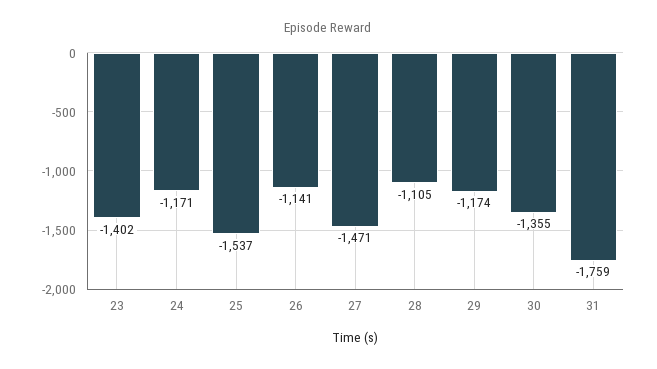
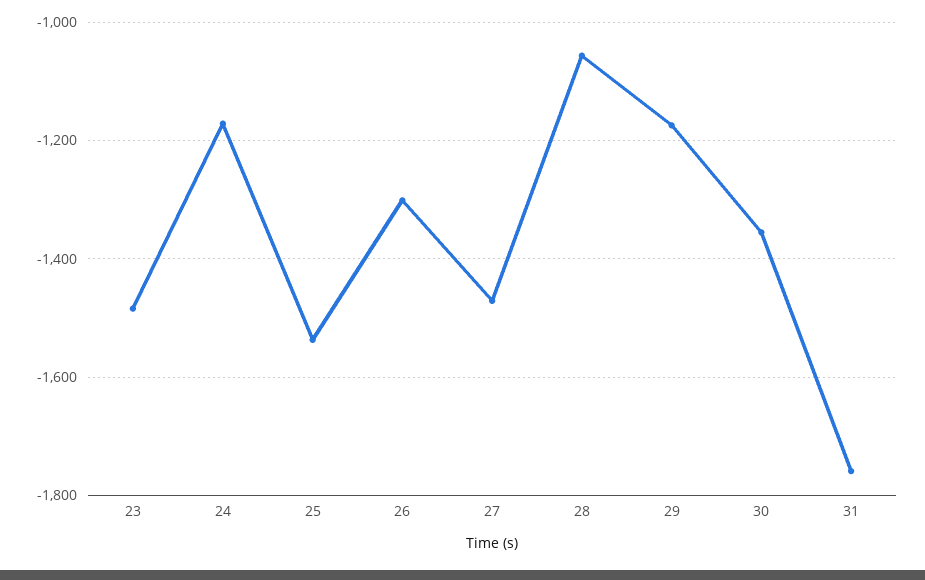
23: -1402 -> -1480
26: -1141 -> -1300
28: -1105 -> -1060

